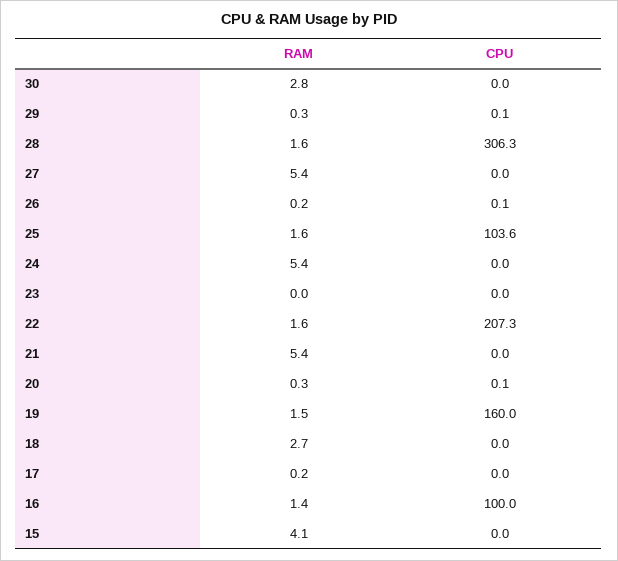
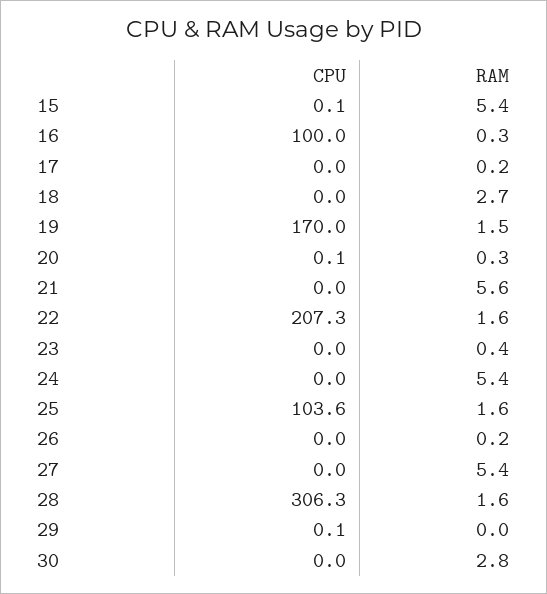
RAM, 29: 0.3 -> 0
CPU, 26: 0.1 -> 0
RAM, 23: 0 -> 0.4
RAM, 21: 5.4 -> 5.6
CPU, 19: 160 -> 170
RAM, 16: 1.4 -> 0.3
RAM, 15: 4.1 -> 5.4
CPU, 15: 0 -> 0.1

